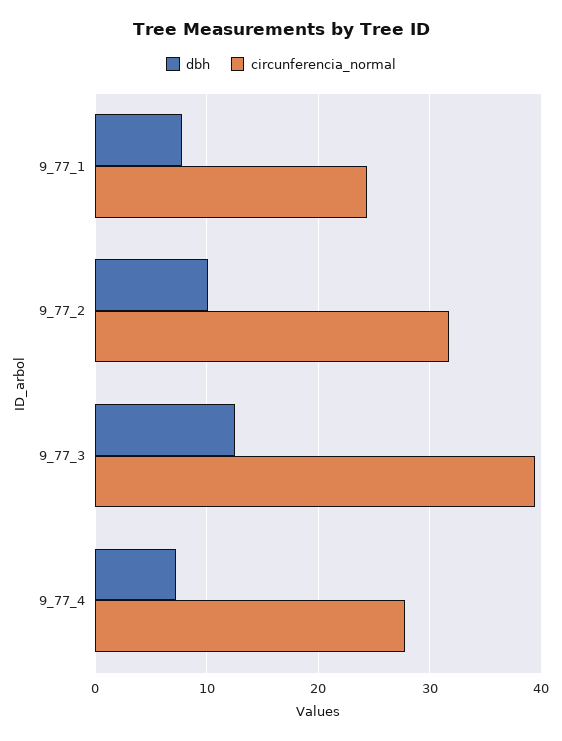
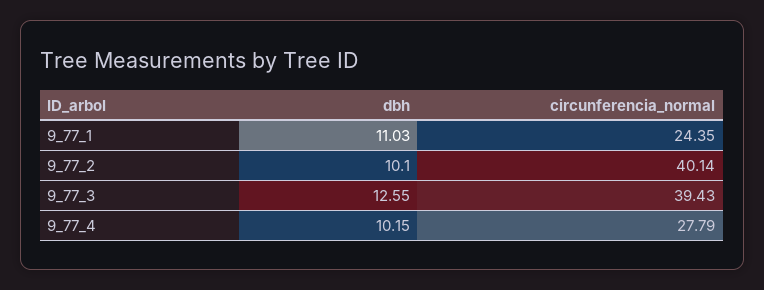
dbh, 9_77_1: 8 -> 11.03
circunferencia_normal, 9_77_2: 32 -> 40.14
dbh, 9_77_4: 7 -> 10.15

